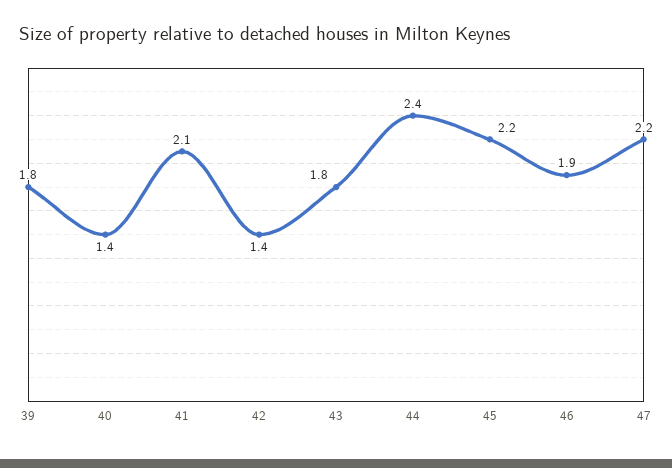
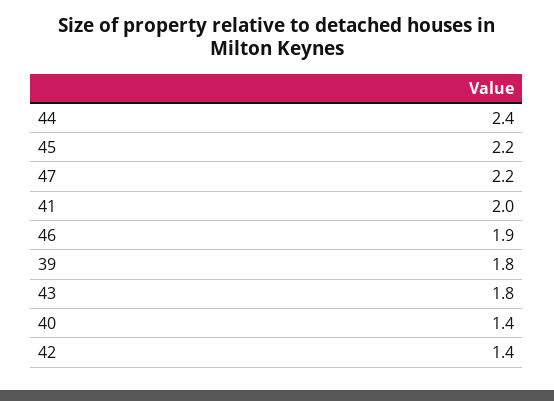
41: 2.1 -> 2

